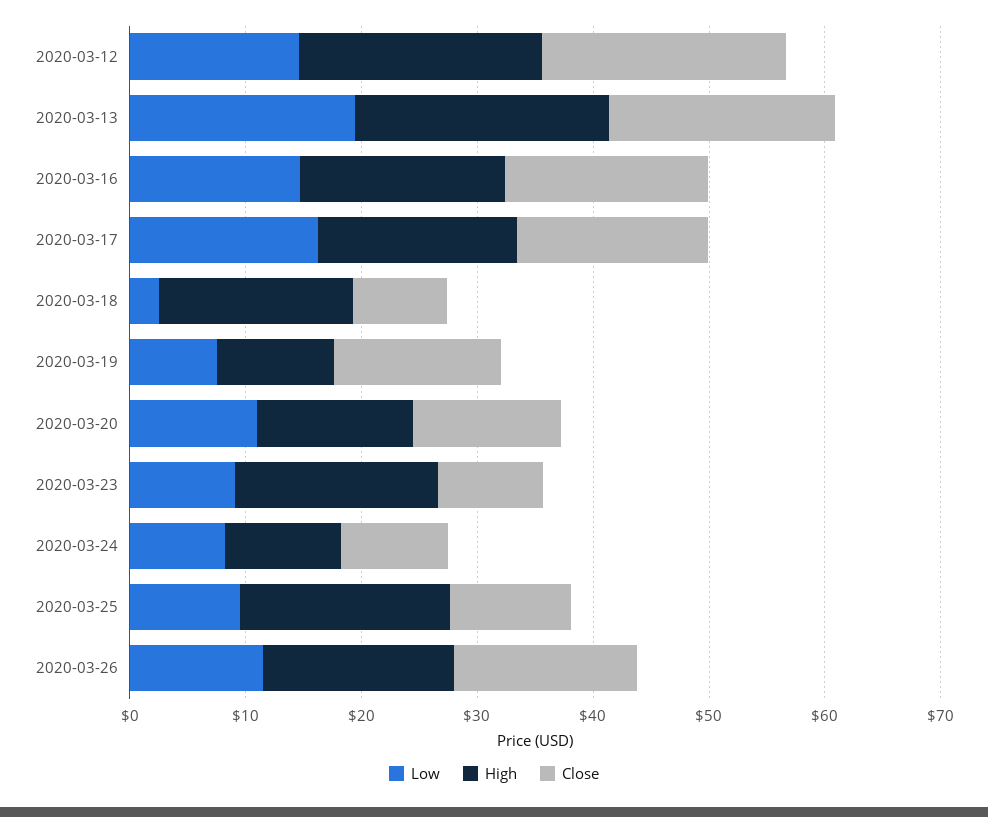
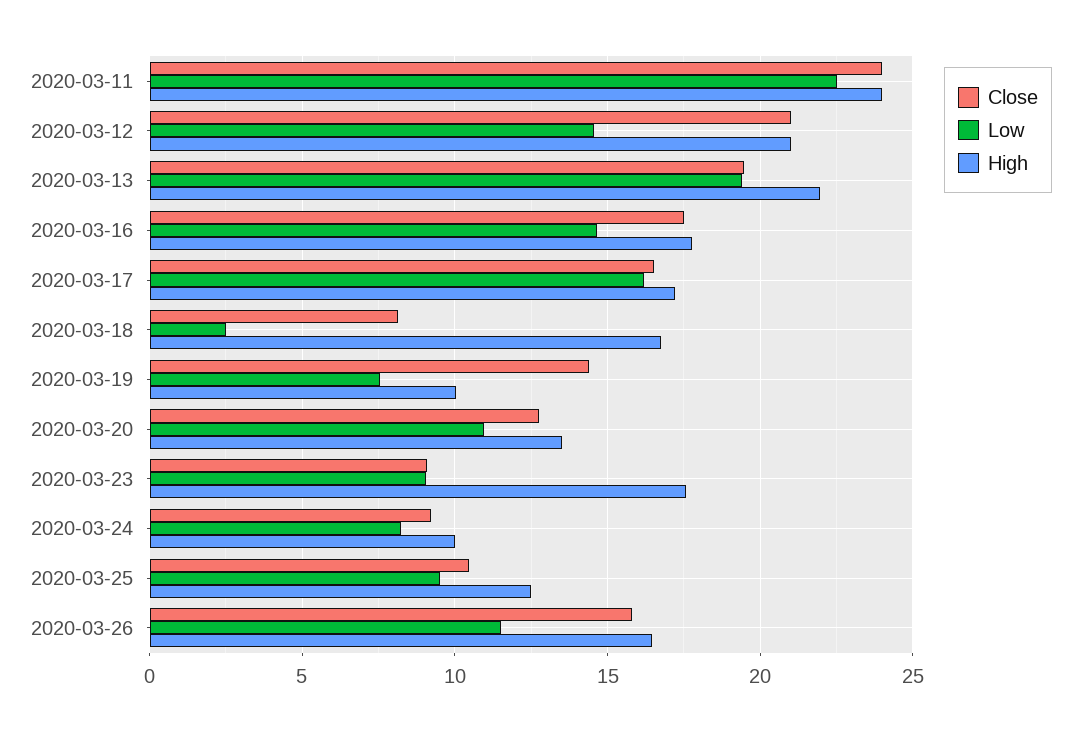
High, 2020-03-25: 18 -> 12.5
Close, 2020-03-11: none -> 24
Low, 2020-03-11: none -> 22.5
High, 2020-03-11: none -> 24

